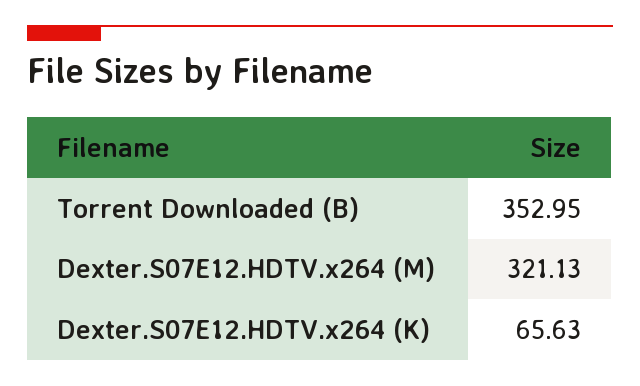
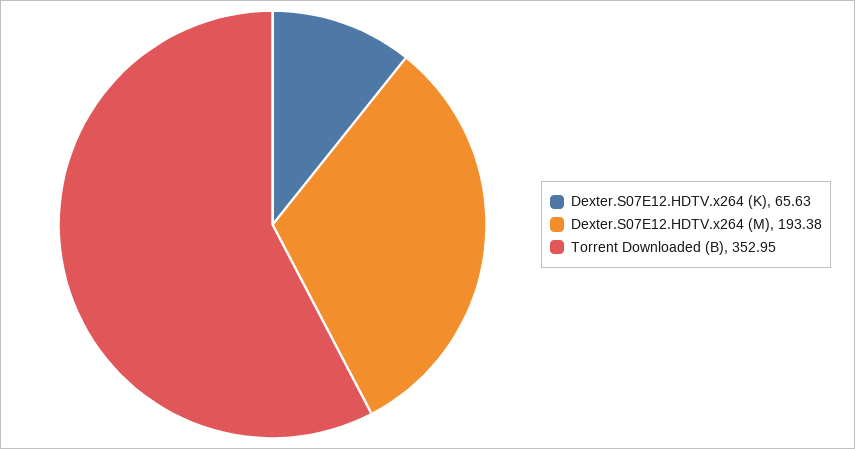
Dexter.S07E12.HDTV.x264 (M): 321.13 -> 193.38

